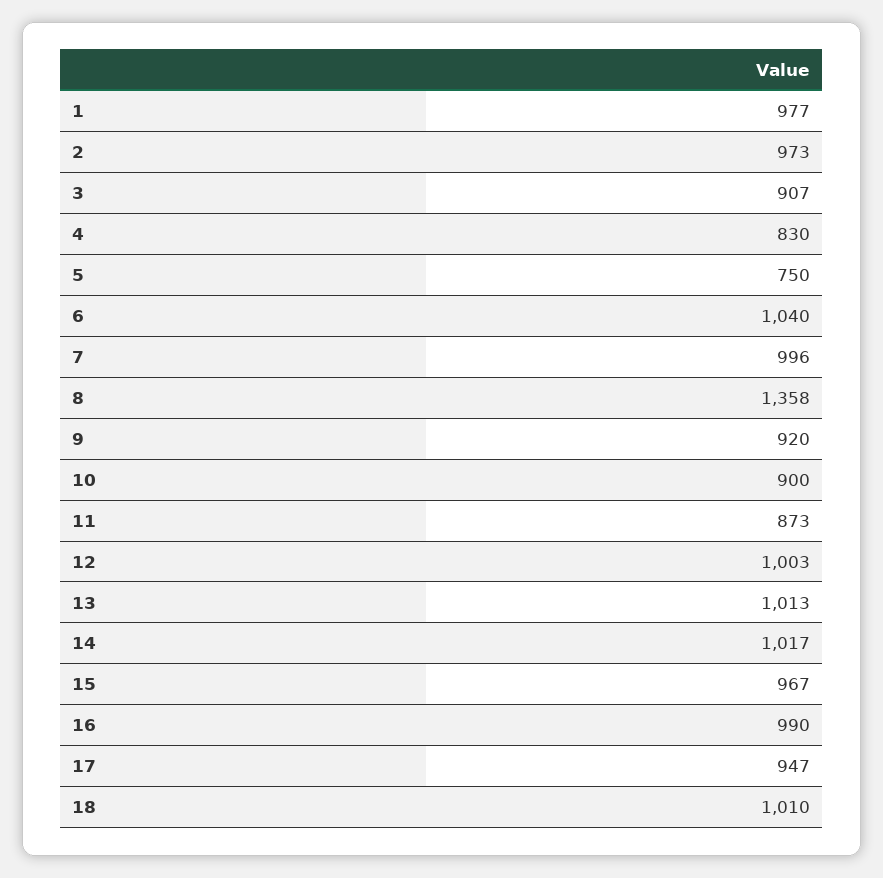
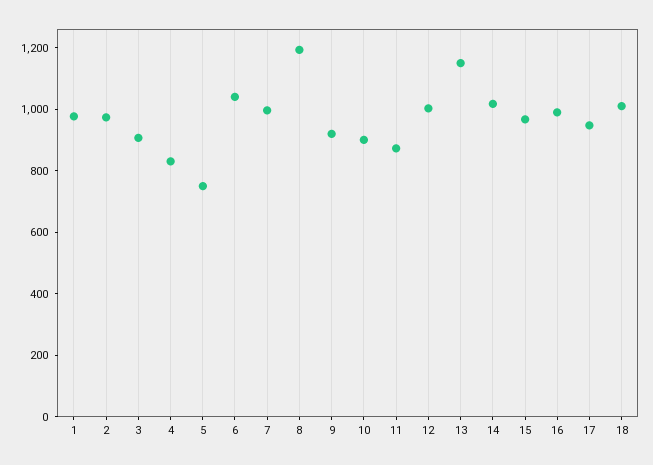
8: 1358 -> 1200
13: 1013 -> 1150

